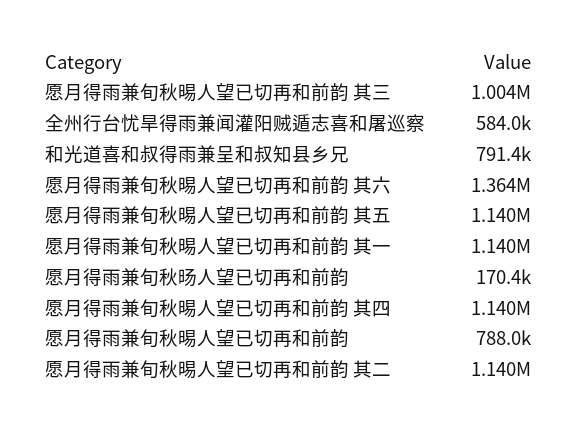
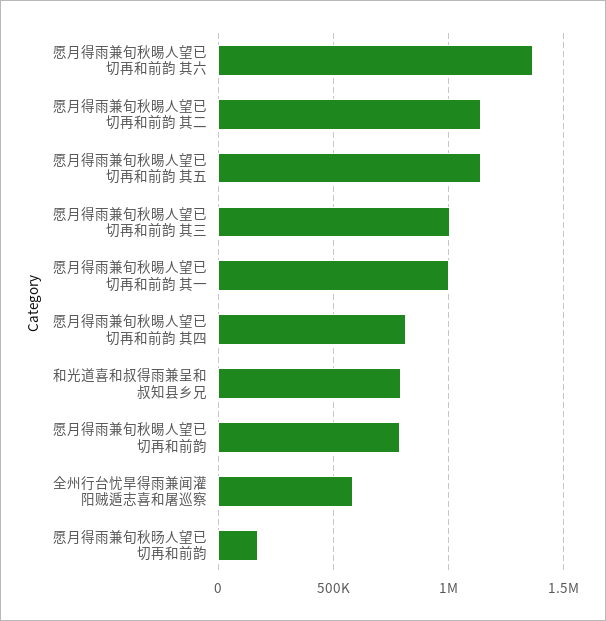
愿月得雨兼旬秋晹人望已切再和前韵 其一: 1140000 -> 1000000
愿月得雨兼旬秋晹人望已切再和前韵 其四: 1140000 -> 800000

